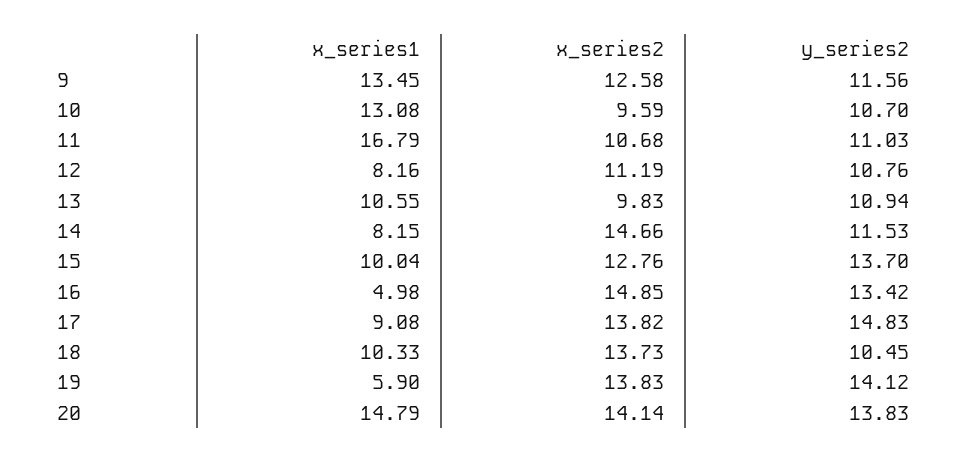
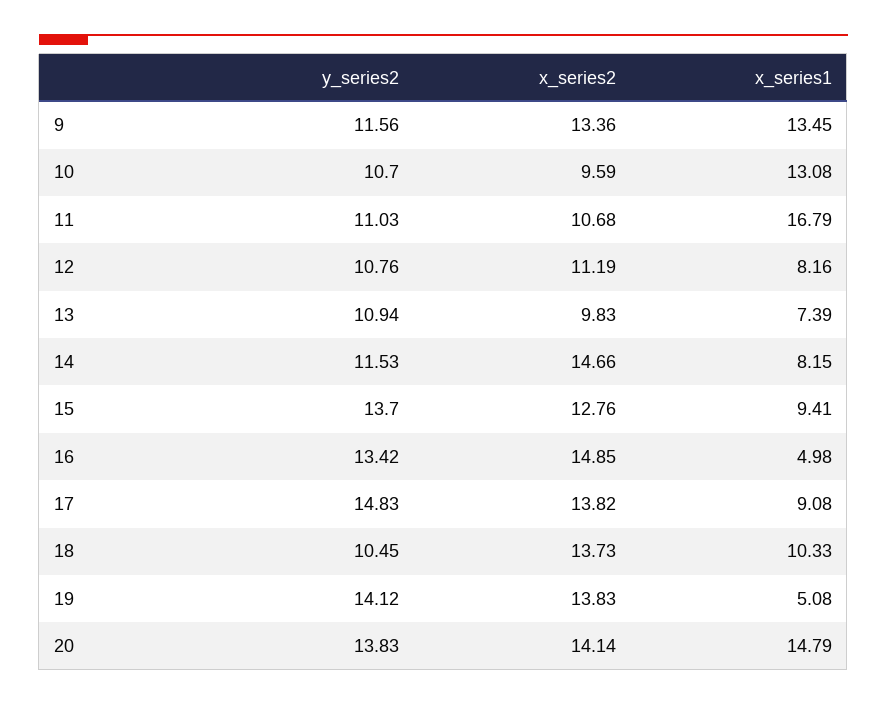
x_series2, 9: 12.58 -> 13.36
x_series1, 13: 10.55 -> 7.39
x_series1, 15: 10.04 -> 9.41
x_series1, 19: 5.9 -> 5.08

